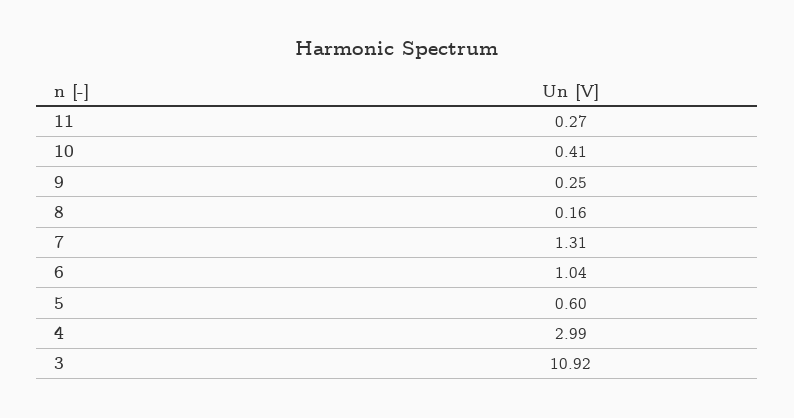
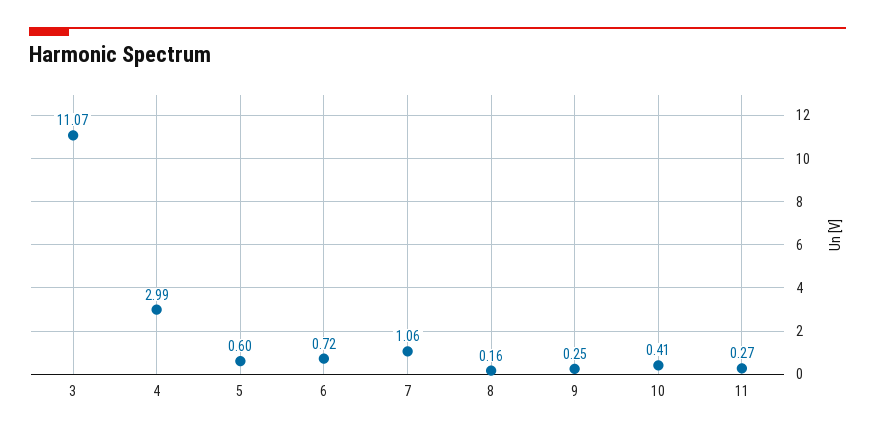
7: 1.31 -> 1.06
6: 1.04 -> 0.72
3: 10.92 -> 11.07

